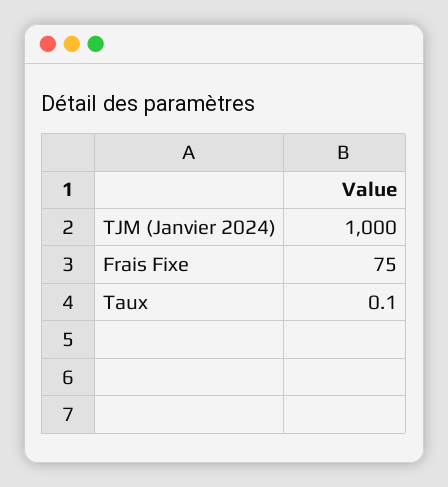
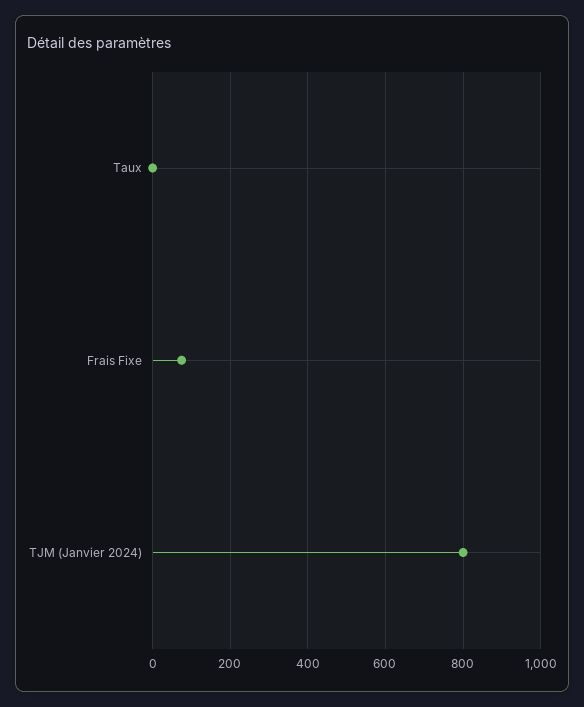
TJM (Janvier 2024): 1000 -> 800

